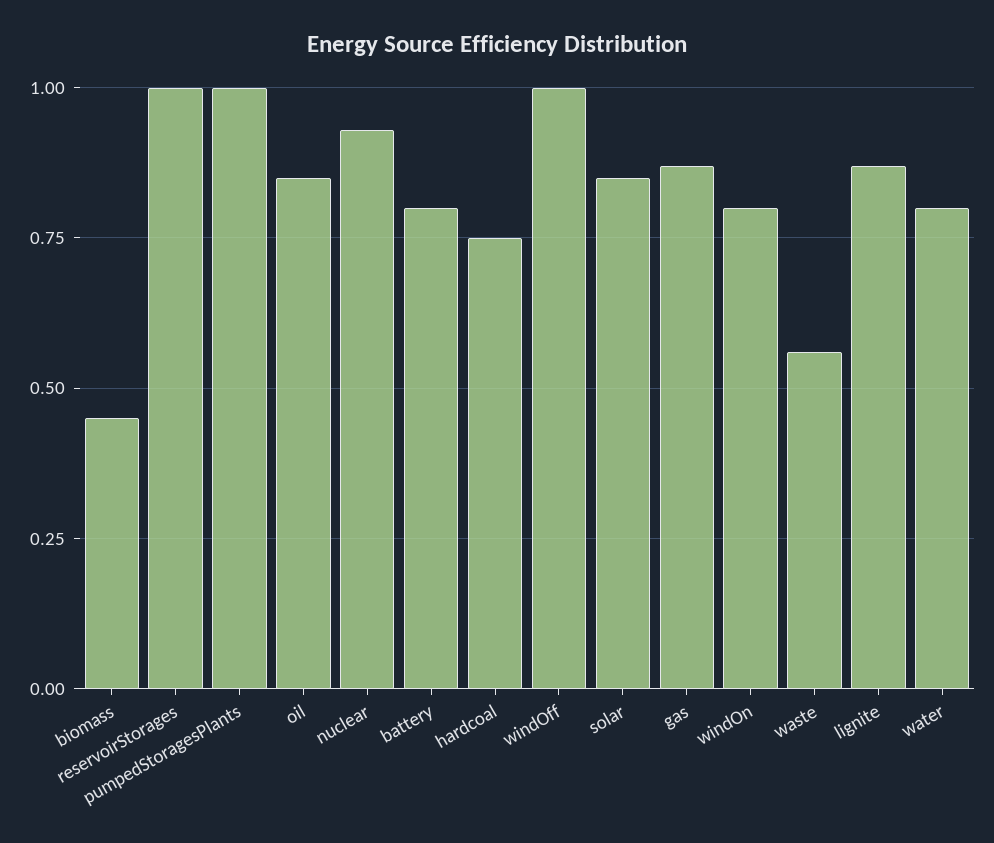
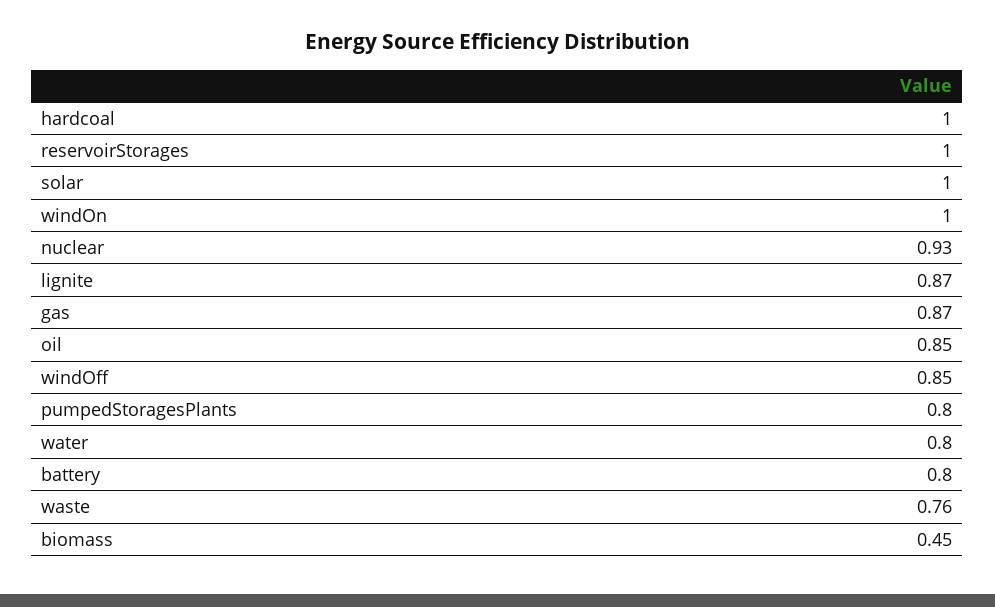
pumpedStoragesPlants: 1 -> 0.8
hardcoal: 0.75 -> 1
windOff: 1 -> 0.85
solar: 0.85 -> 1
windOn: 0.8 -> 1
waste: 0.55 -> 0.76

